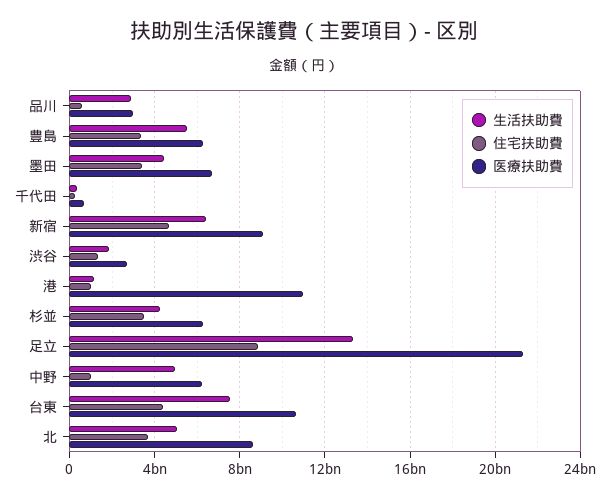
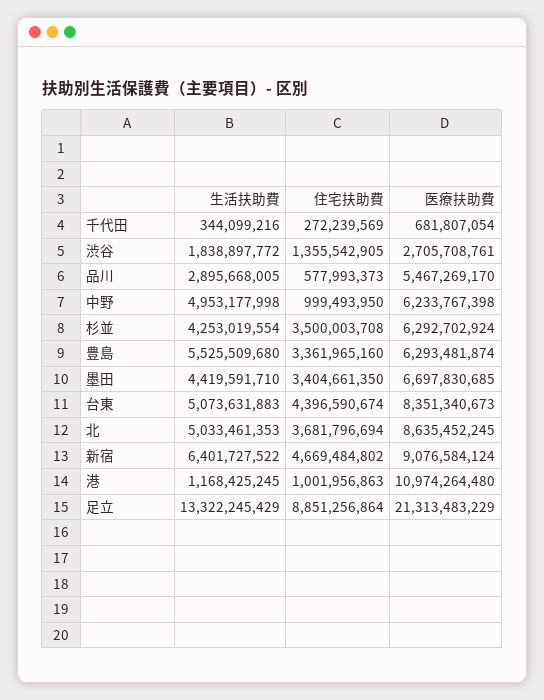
医療扶助費, 品川: 3000000000 -> 5467269170
生活扶助費, 台東: 7500000000 -> 5073631883
医療扶助費, 台東: 10500000000 -> 8351340673

